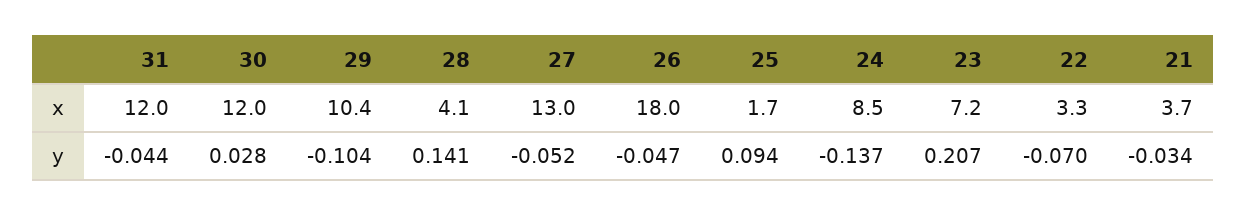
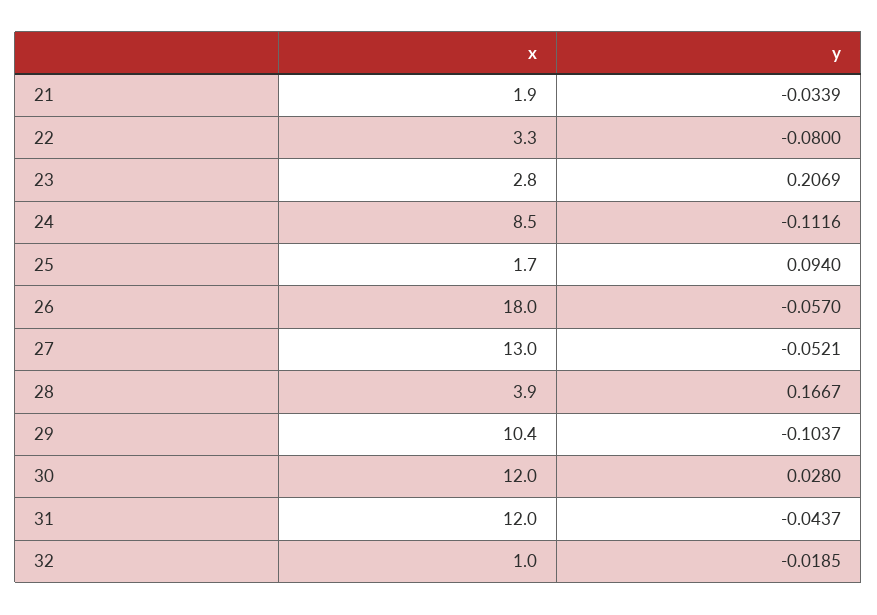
28, x: 4.1 -> 3.9
23, x: 7.2 -> 2.8
21, x: 3.7 -> 1.9
28, y: 0.141 -> 0.1667
26, y: -0.047 -> -0.057
24, y: -0.137 -> -0.1116
22, y: -0.07 -> -0.08
32, x: none -> 1
32, y: none -> -0.0185

